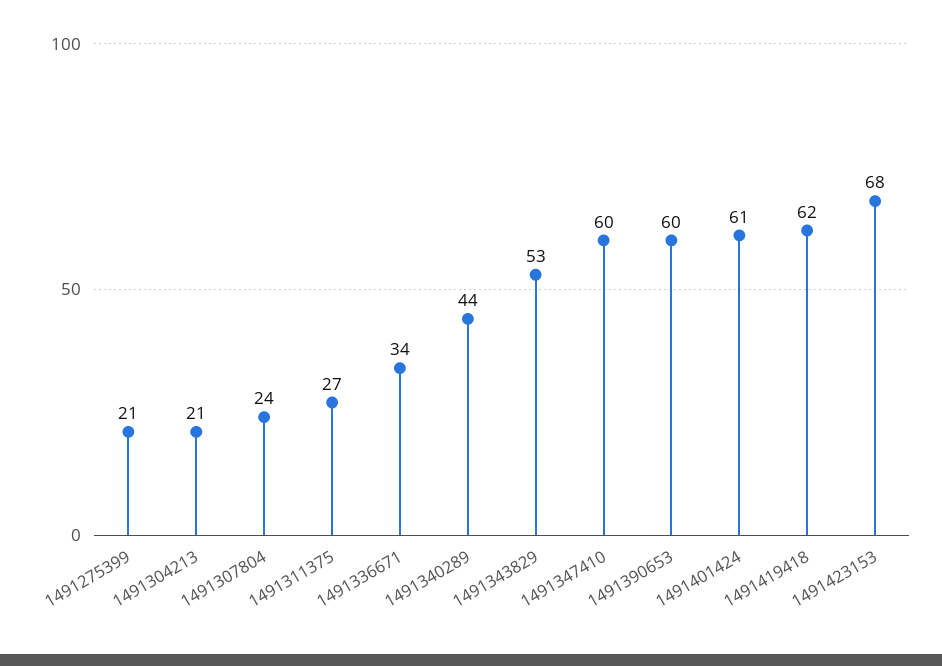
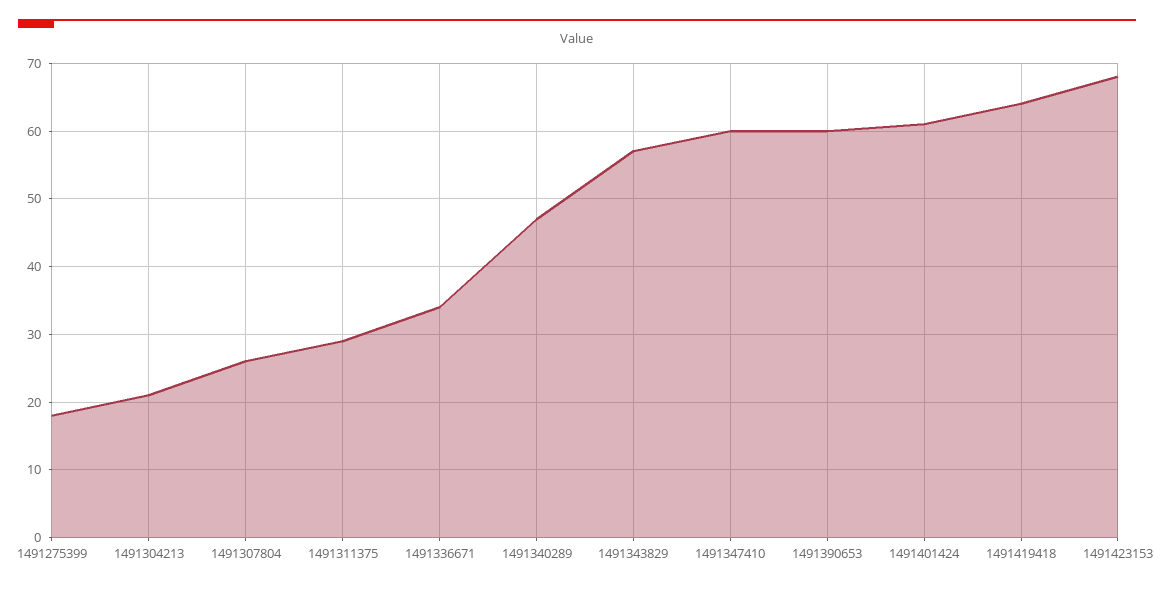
1491275399: 21 -> 18
1491307804: 24 -> 26
1491311375: 27 -> 29
1491340289: 44 -> 47
1491343829: 53 -> 57
1491419418: 62 -> 64

